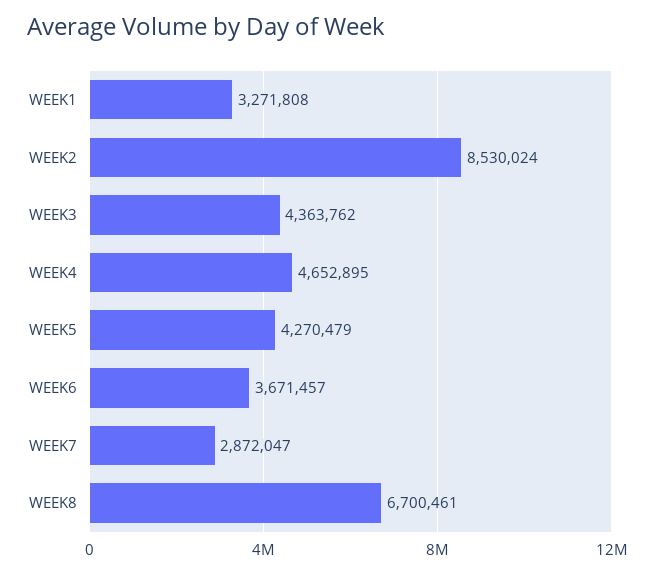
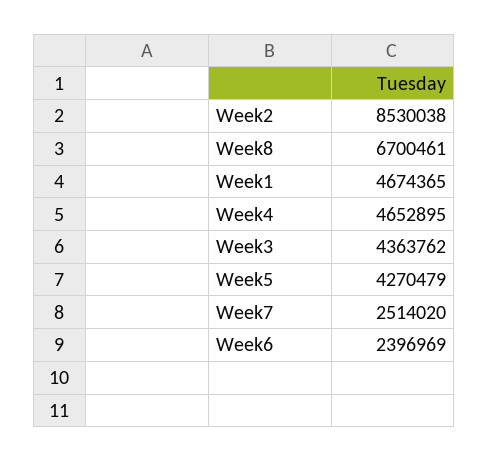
WEEK1: 3271808 -> 4674365
WEEK2: 8530024 -> 8530038
WEEK6: 3671457 -> 2396969
WEEK7: 2872047 -> 2514020

